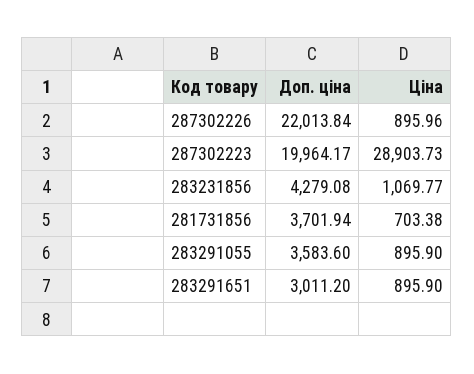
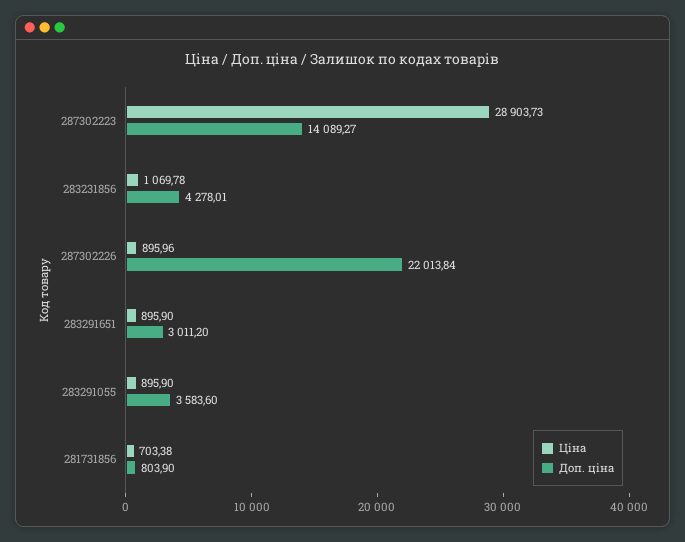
Доп. ціна, 287302223: 19964.17 -> 14089.27
Доп. ціна, 283231856: 4279.08 -> 4278.01
Ціна, 283231856: 1069.77 -> 1069.78
Доп. ціна, 281731856: 3701.94 -> 803.9

